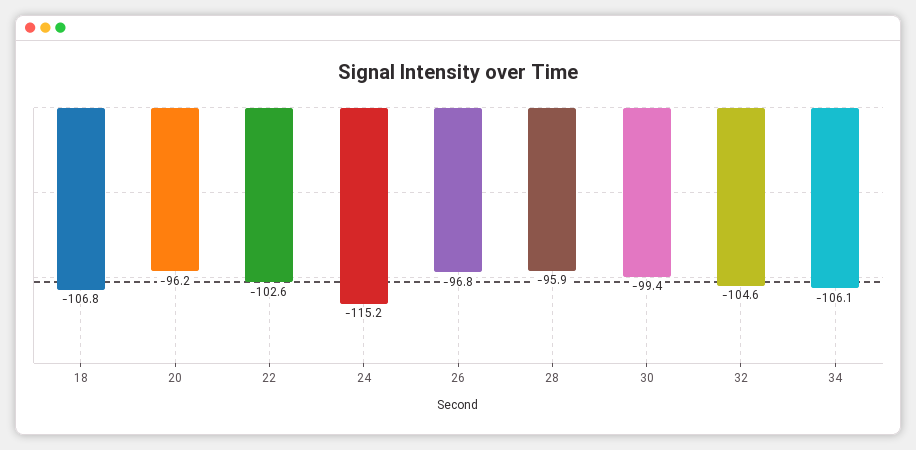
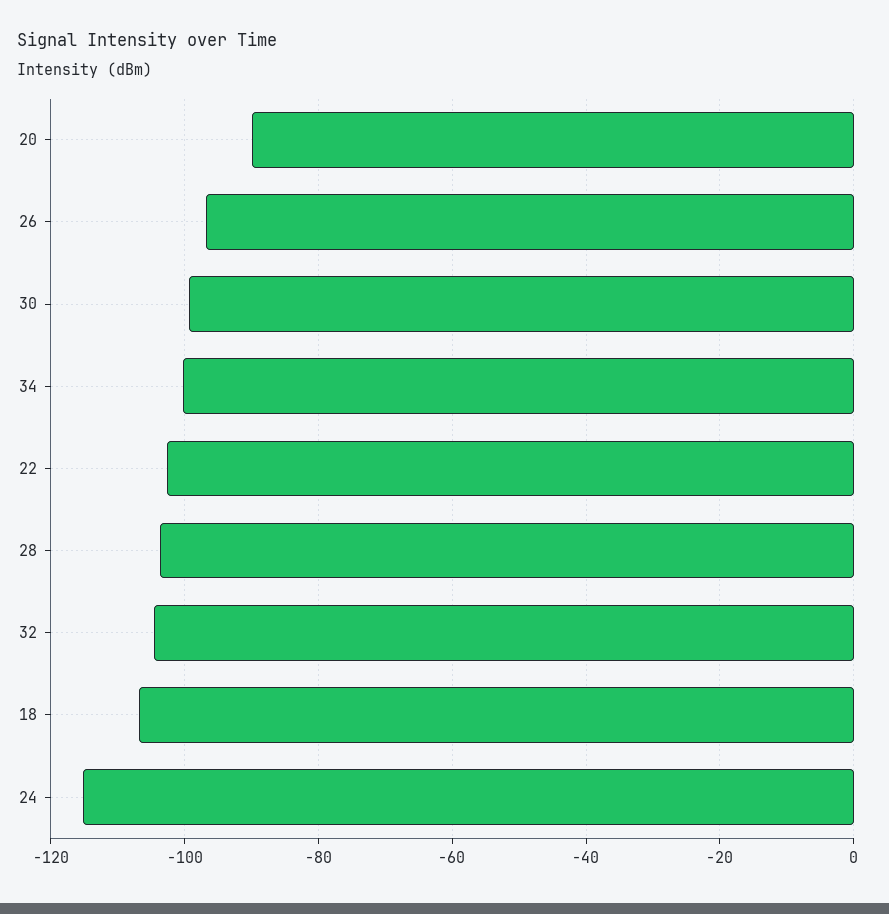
20: -96.2 -> -90
28: -95.9 -> -104
34: -106.1 -> -100

